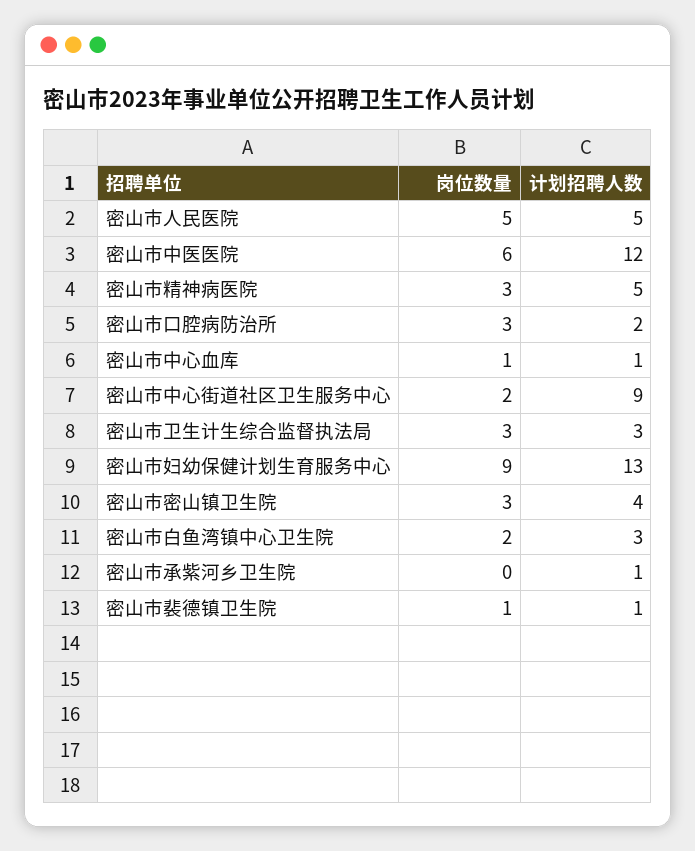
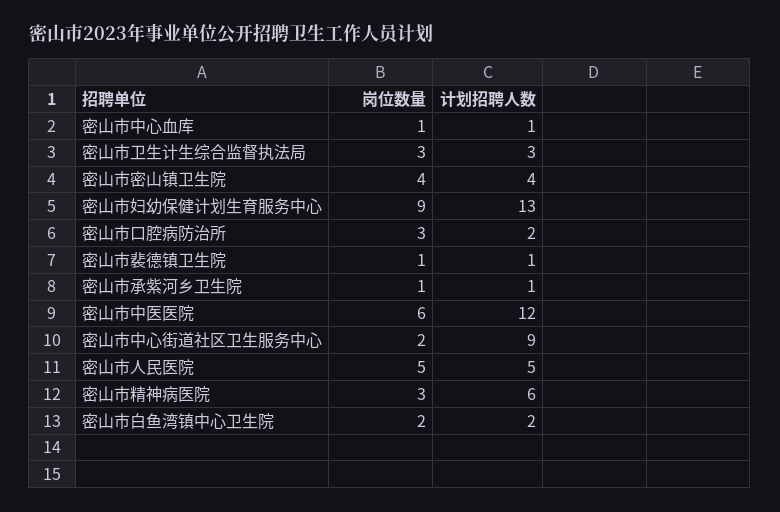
计划招聘人数, 密山市精神病医院: 5 -> 6
岗位数量, 密山市密山镇卫生院: 3 -> 4
计划招聘人数, 密山市白鱼湾镇中心卫生院: 3 -> 2
岗位数量, 密山市承紫河乡卫生院: 0 -> 1

